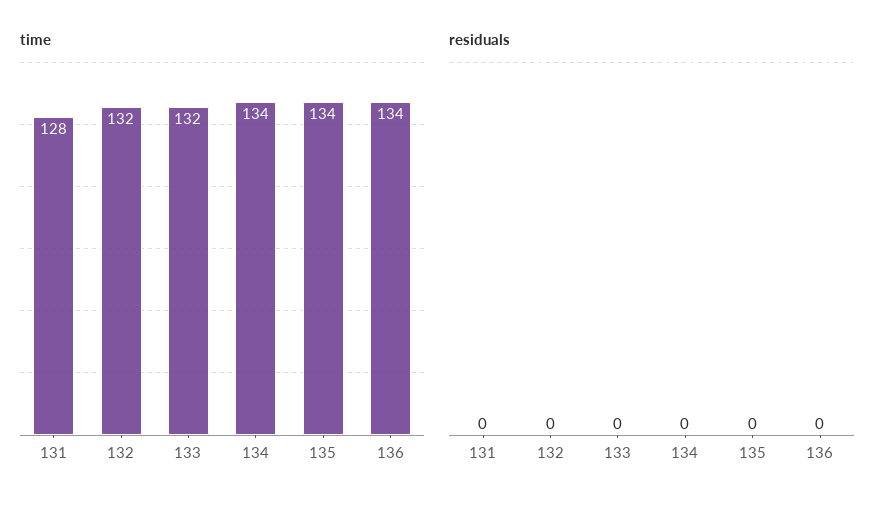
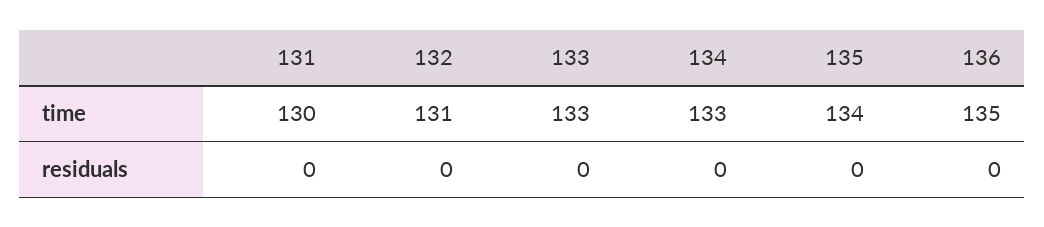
time, 131: 128 -> 130
time, 132: 132 -> 131
time, 133: 132 -> 133
time, 134: 134 -> 133
time, 136: 134 -> 135

